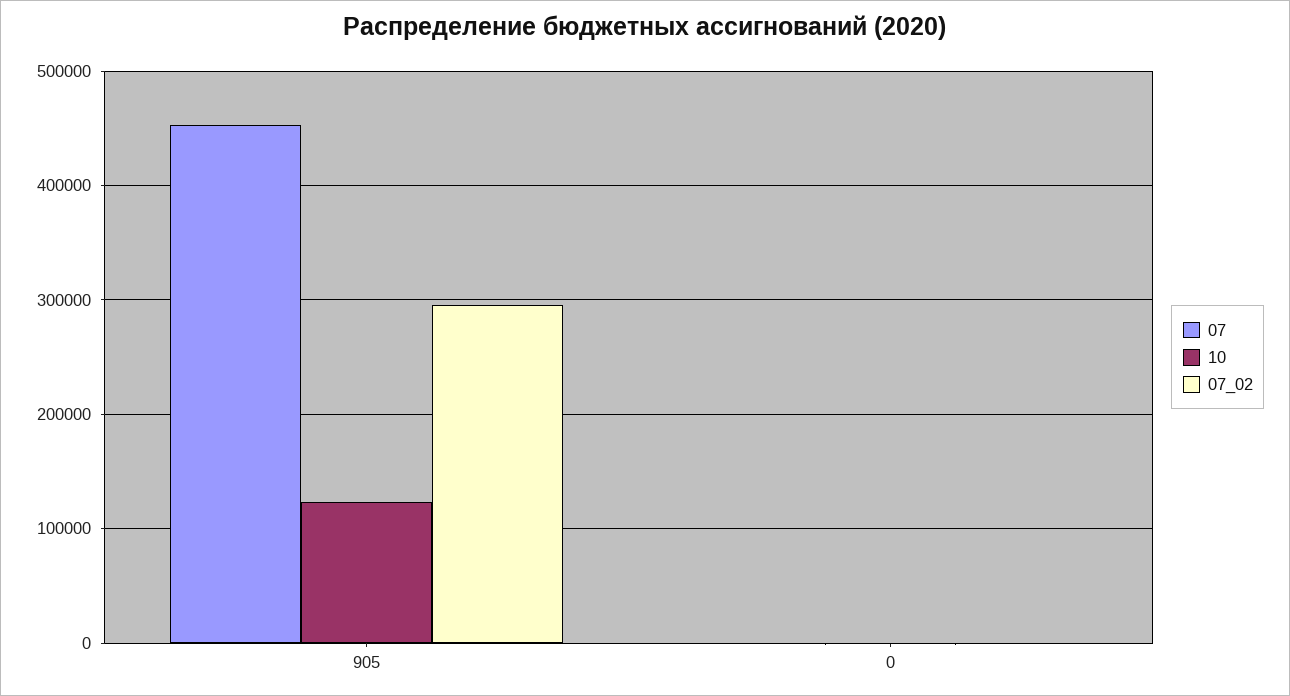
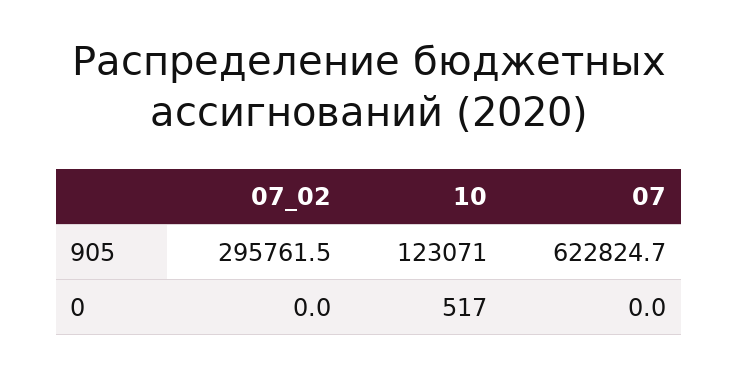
07, 905: 450000 -> 622824.7

